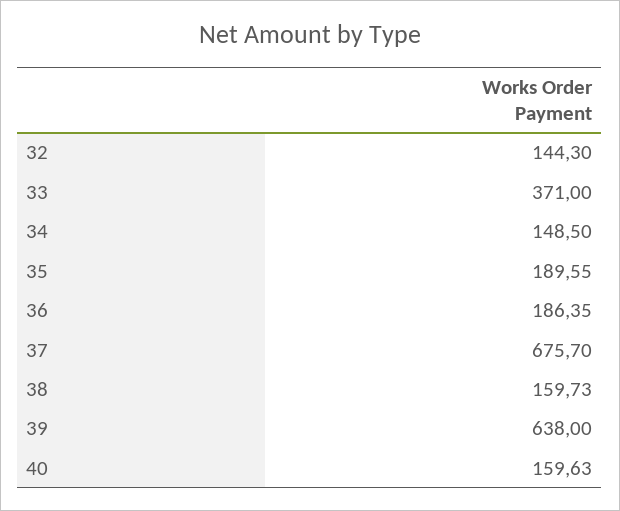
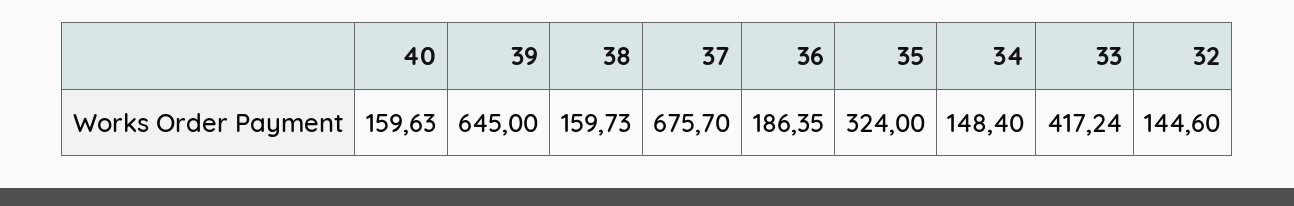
32: 144.3 -> 144.6
33: 371 -> 417.24
34: 148.5 -> 148.4
35: 189.55 -> 324
39: 638 -> 645

